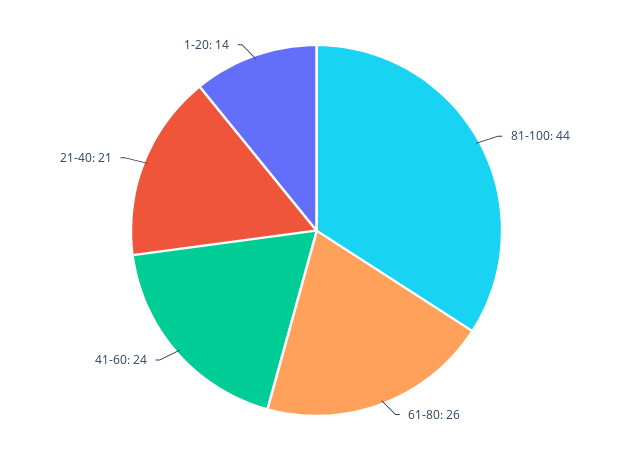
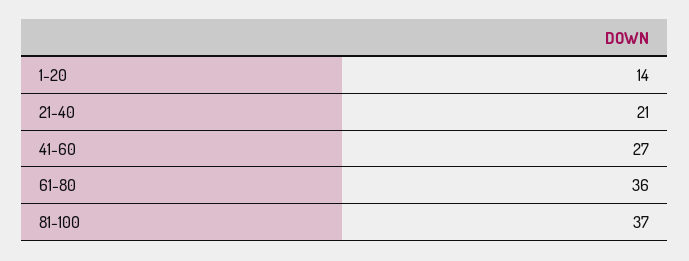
81-100: 44 -> 37
61-80: 26 -> 36
41-60: 24 -> 27

